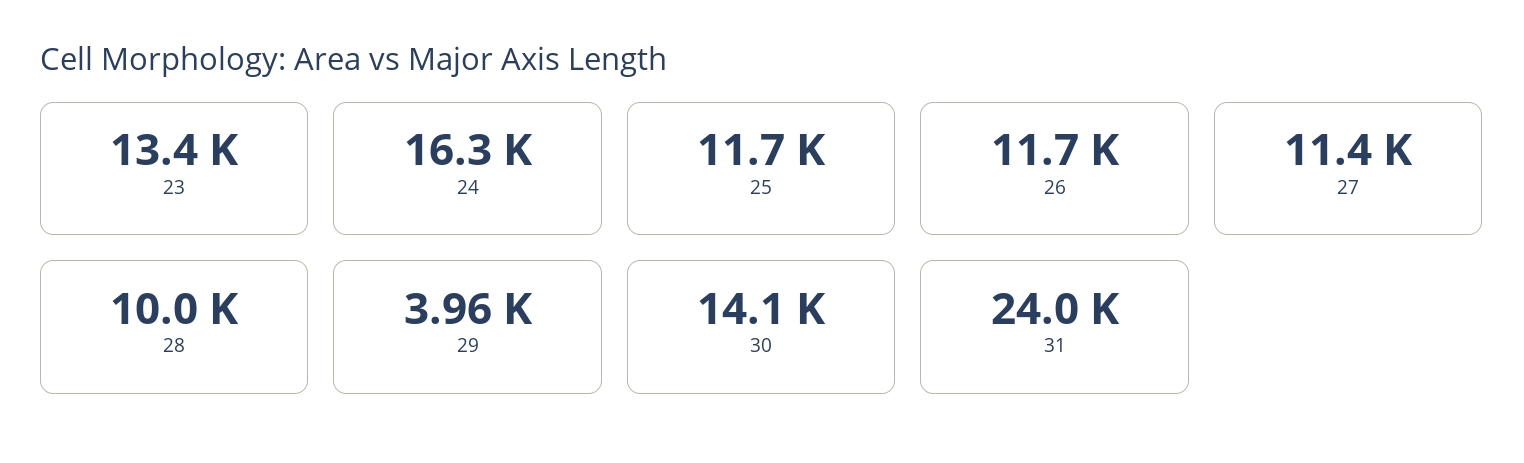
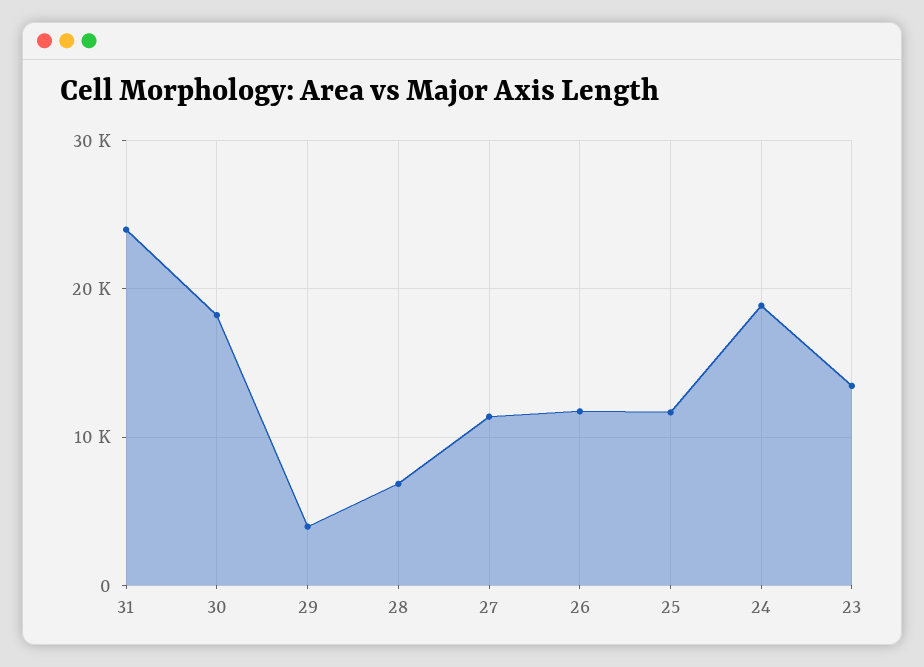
24: 16300 -> 19000
28: 10000 -> 7000
30: 14100 -> 18000

